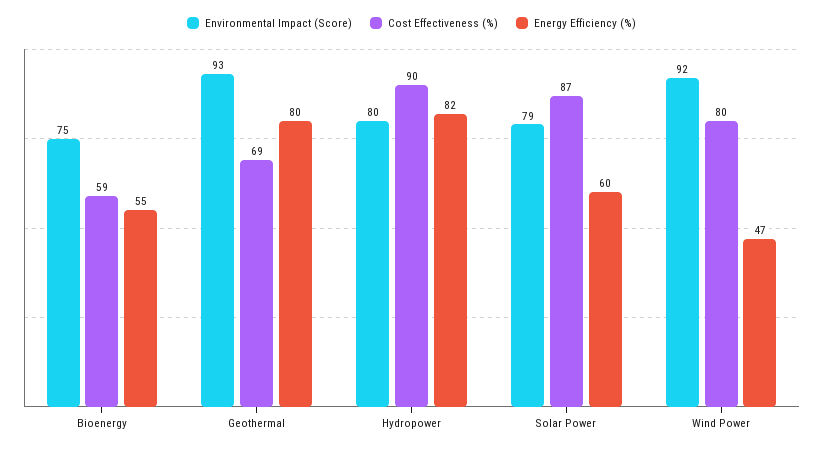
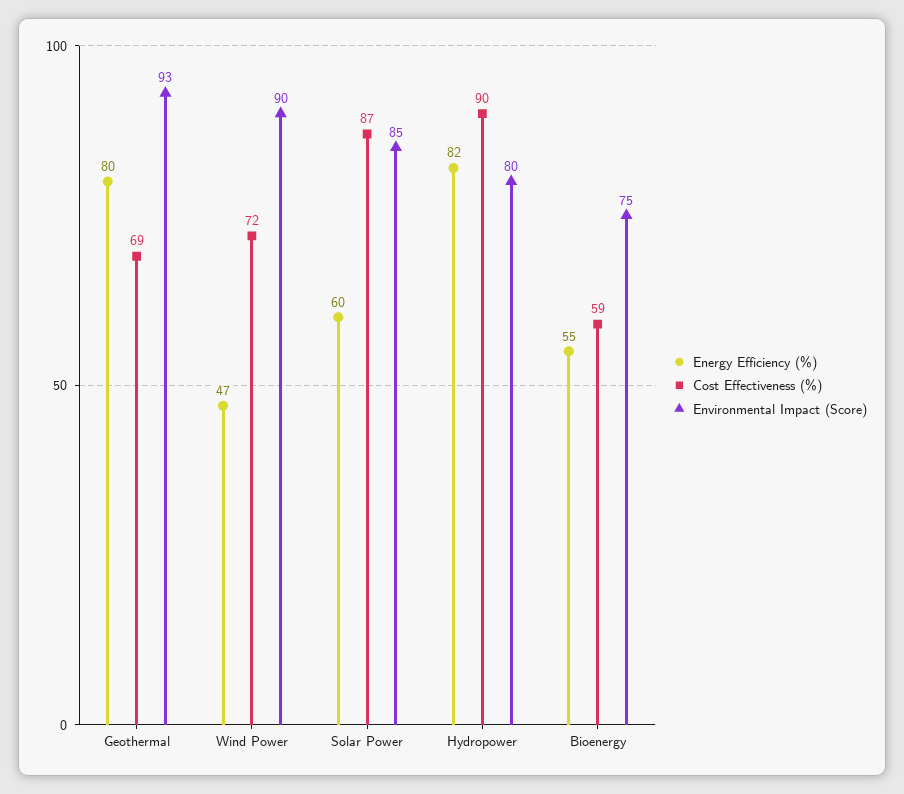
Environmental Impact (Score), Solar Power: 79 -> 85
Environmental Impact (Score), Wind Power: 92 -> 90
Cost Effectiveness (%), Wind Power: 80 -> 72

